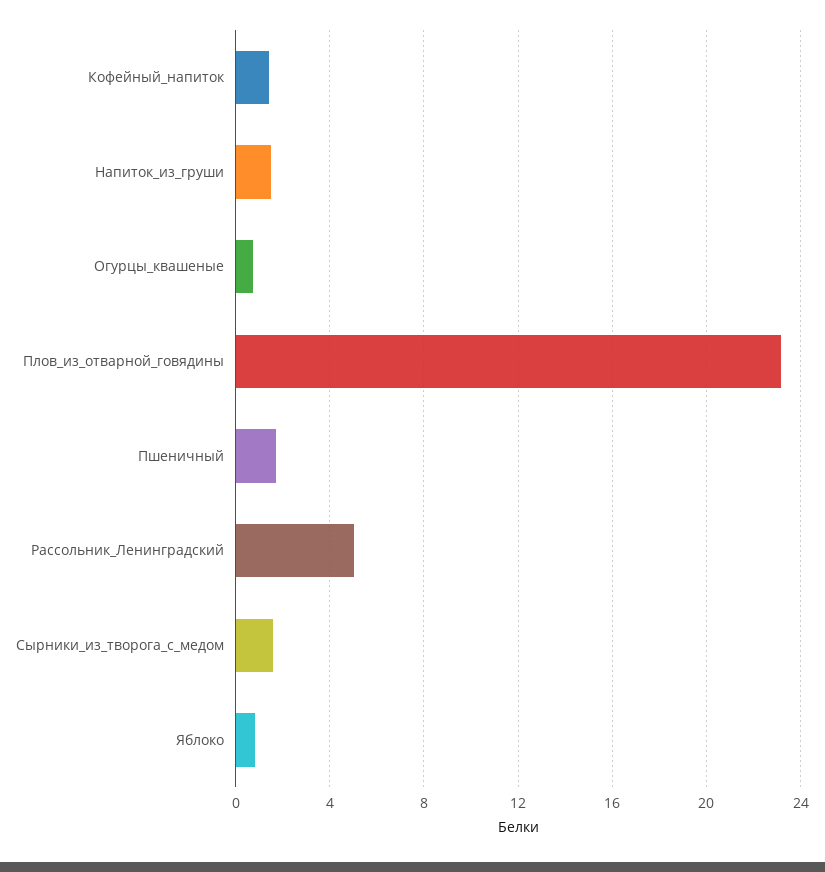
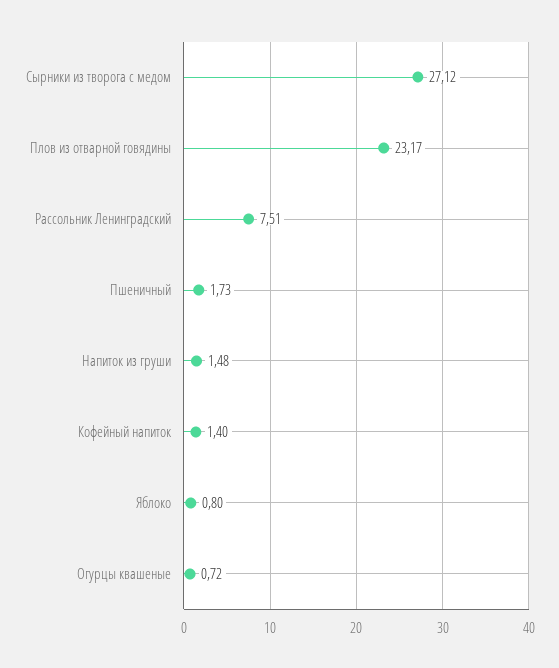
Рассольник_Ленинградский: 5 -> 7.51
Сырники_из_творога_с_медом: 1.5 -> 27.12

